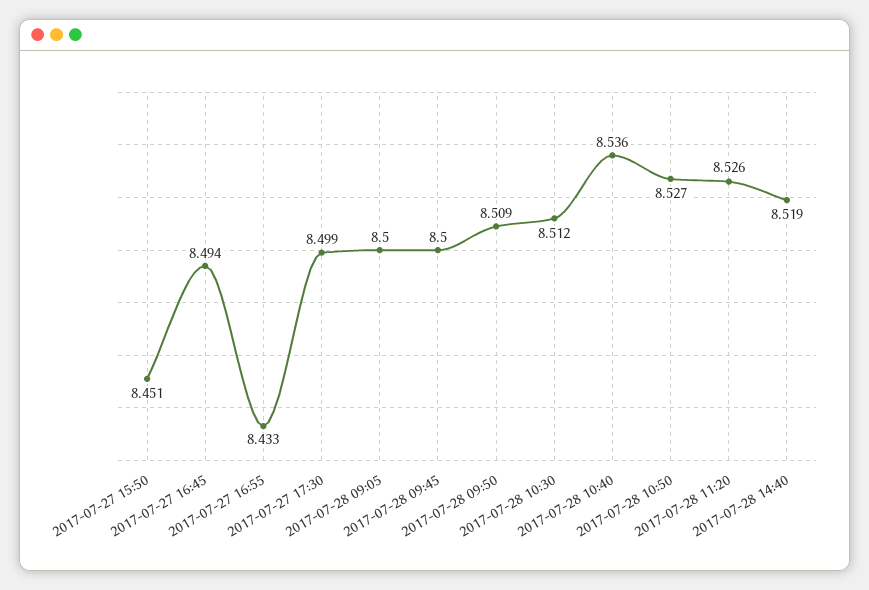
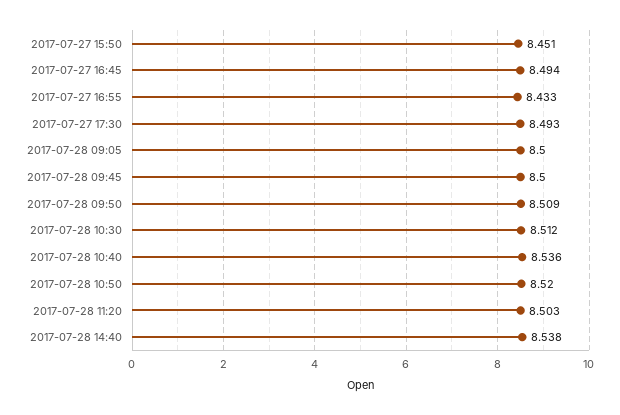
2017-07-27 17:30: 8.499 -> 8.493
2017-07-28 10:50: 8.527 -> 8.52
2017-07-28 11:20: 8.526 -> 8.503
2017-07-28 14:40: 8.519 -> 8.538

